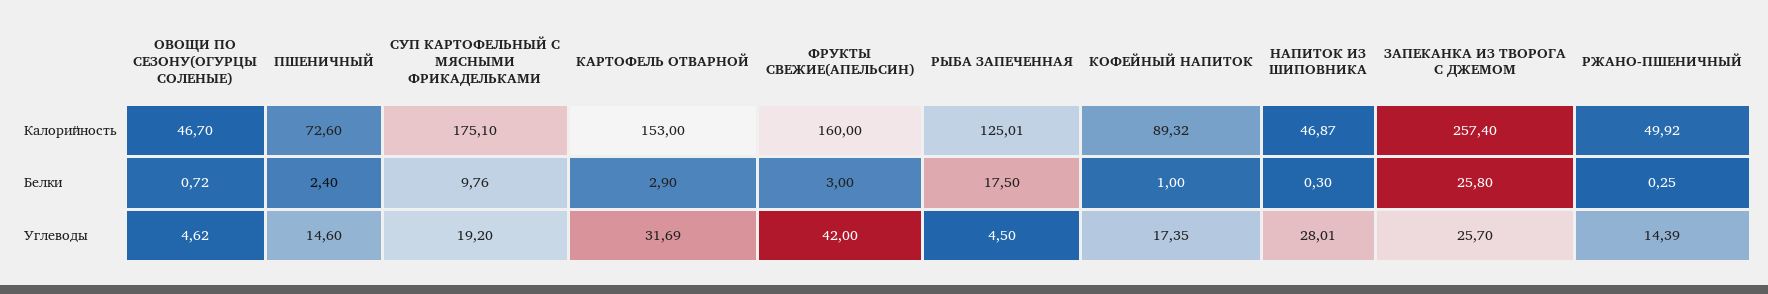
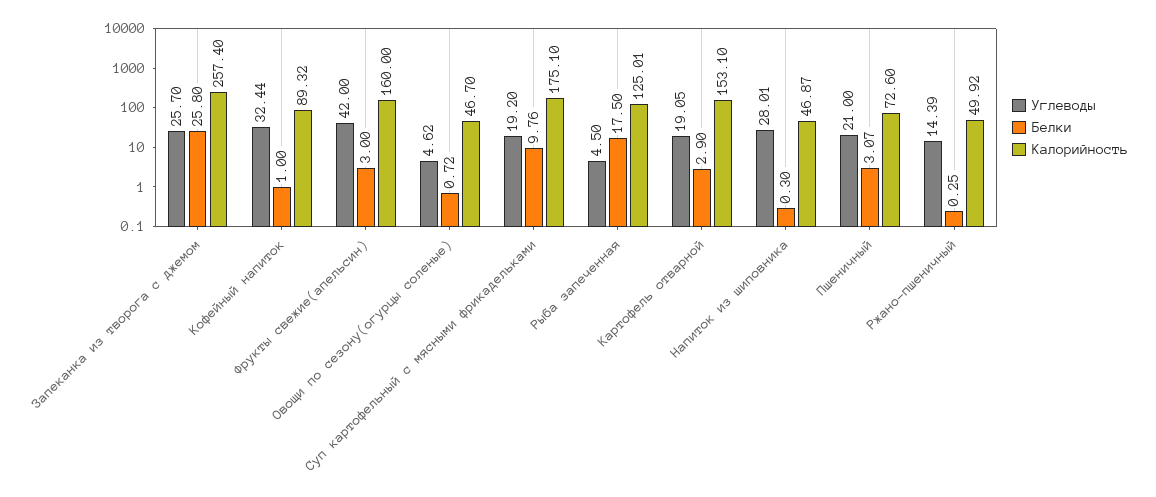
Калорийность, КАРТОФЕЛЬ ОТВАРНОЙ: 153 -> 153.1
Белки, ПШЕНИЧНЫЙ: 2.4 -> 3.07
Углеводы, ПШЕНИЧНЫЙ: 14.6 -> 21
Углеводы, КАРТОФЕЛЬ ОТВАРНОЙ: 31.69 -> 19.05
Углеводы, КОФЕЙНЫЙ НАПИТОК: 17.35 -> 32.44

